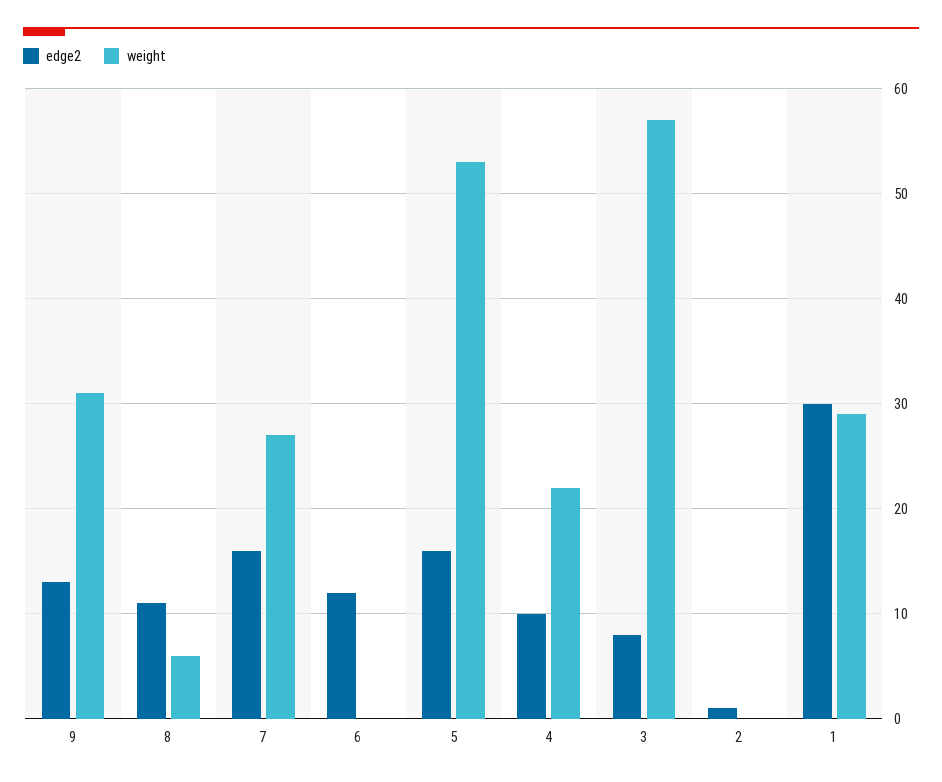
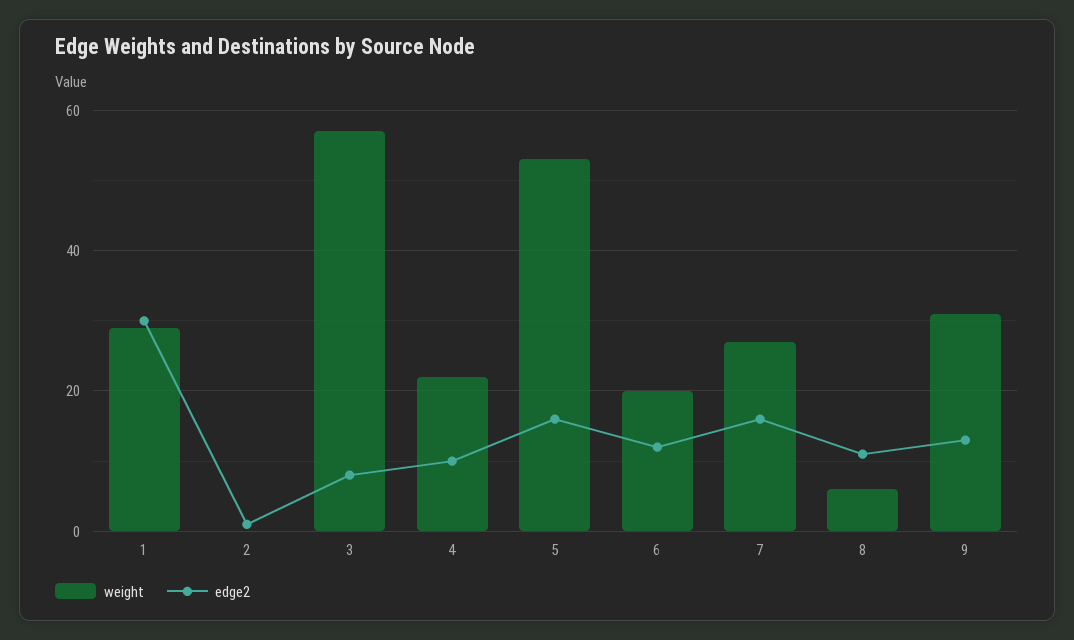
weight, 6: 0 -> 20

